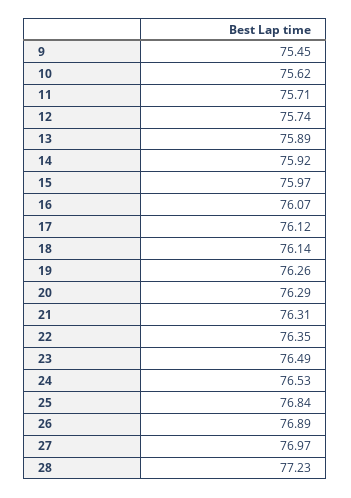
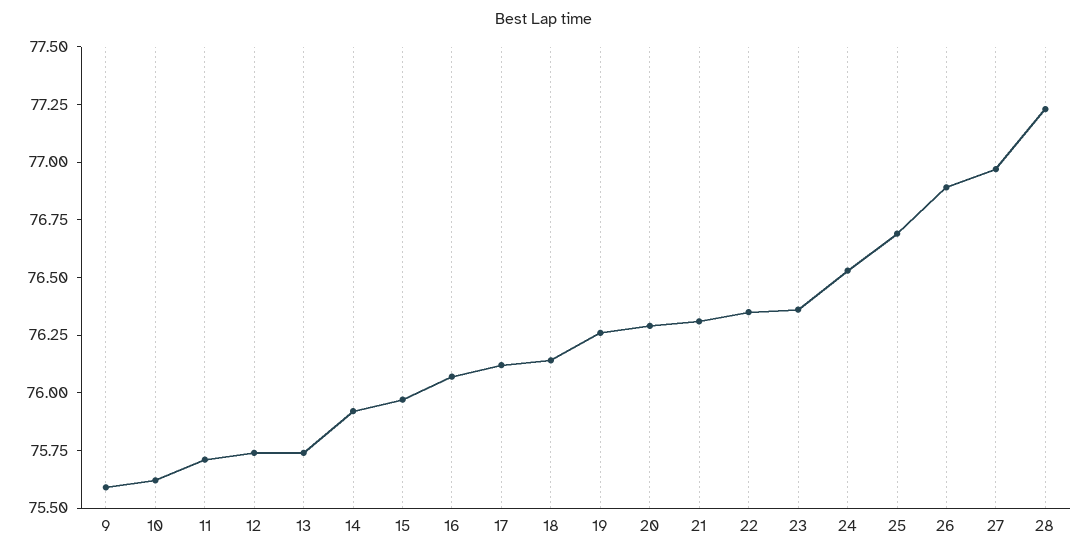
9: 75.45 -> 75.6
13: 75.89 -> 75.75
23: 76.49 -> 76.35
25: 76.84 -> 76.7

